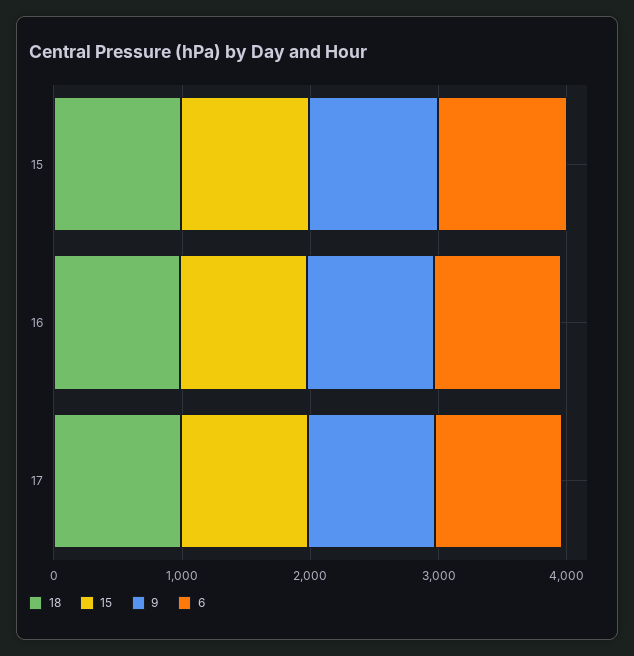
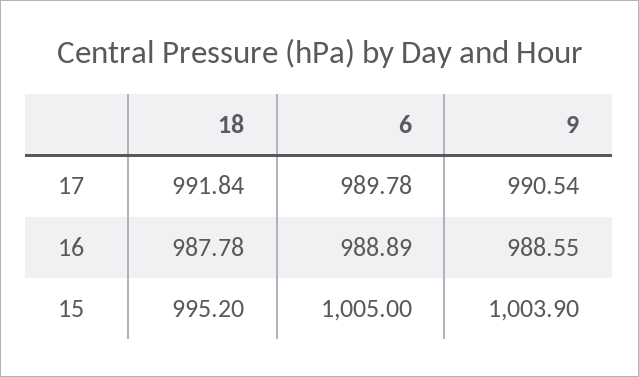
15, 15: 1000 -> none
15, 16: 1000 -> none
15, 17: 1000 -> none

